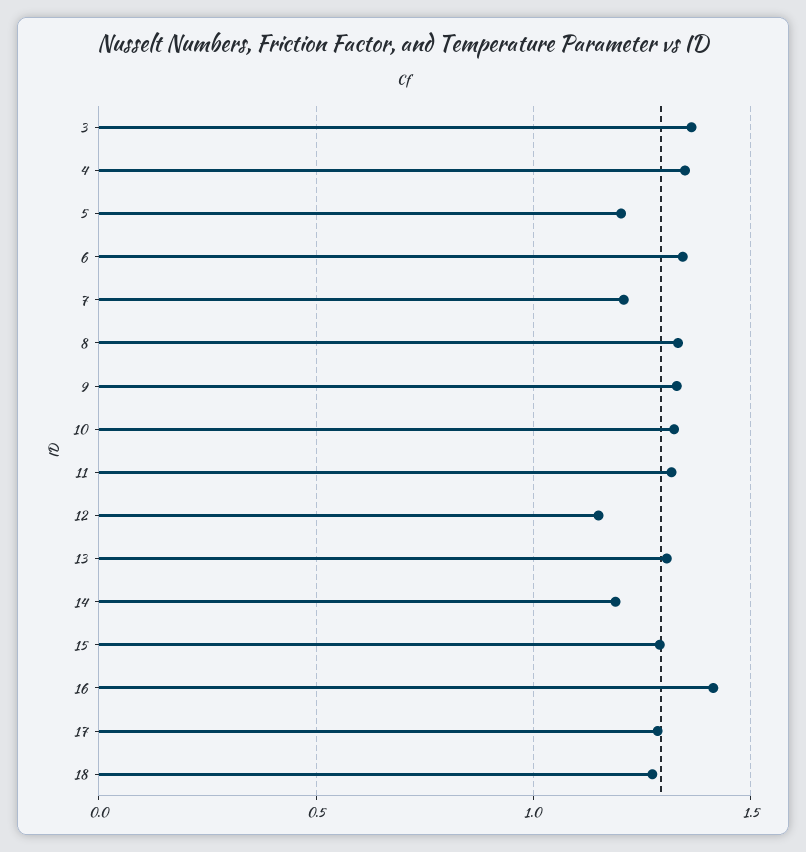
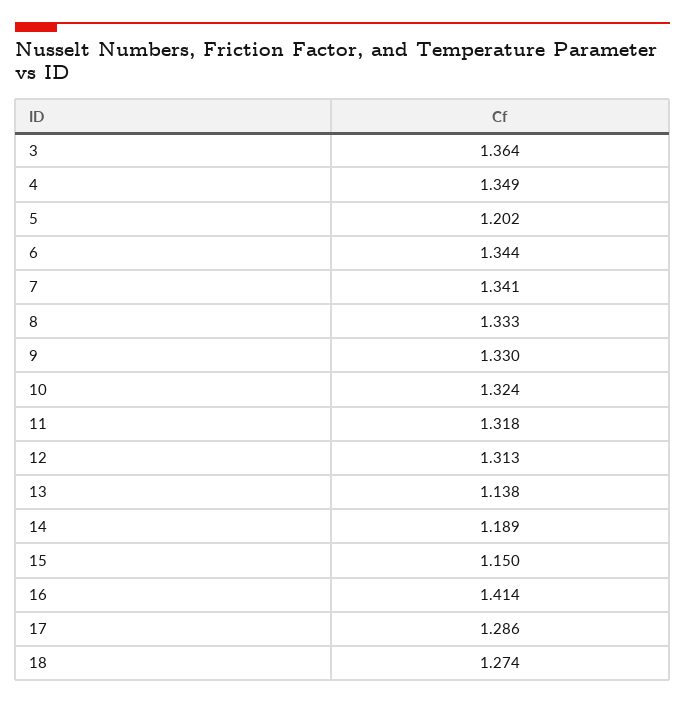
7: 1.2 -> 1.341
12: 1.15 -> 1.313
13: 1.3 -> 1.138
15: 1.3 -> 1.15

